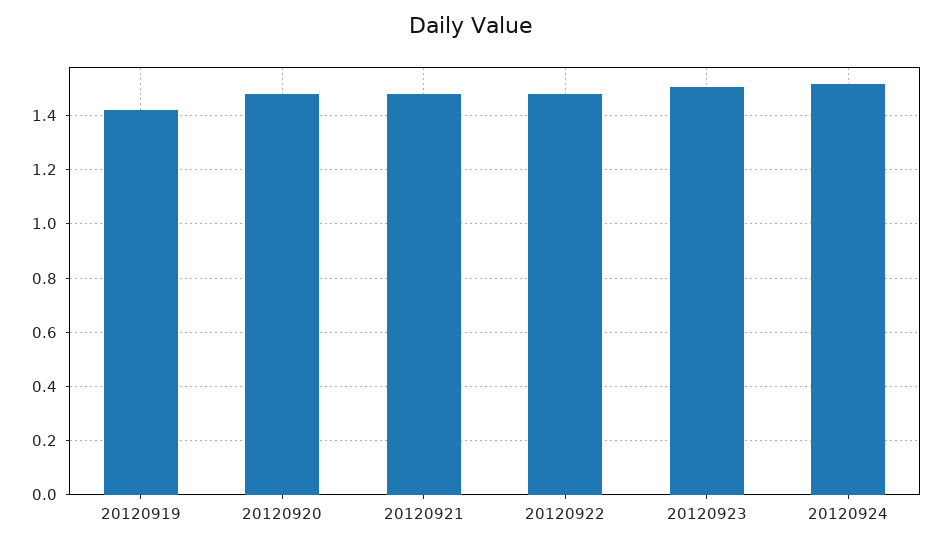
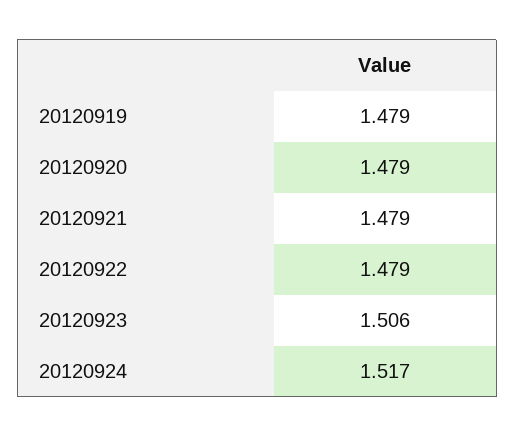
20120919: 1.425 -> 1.479

